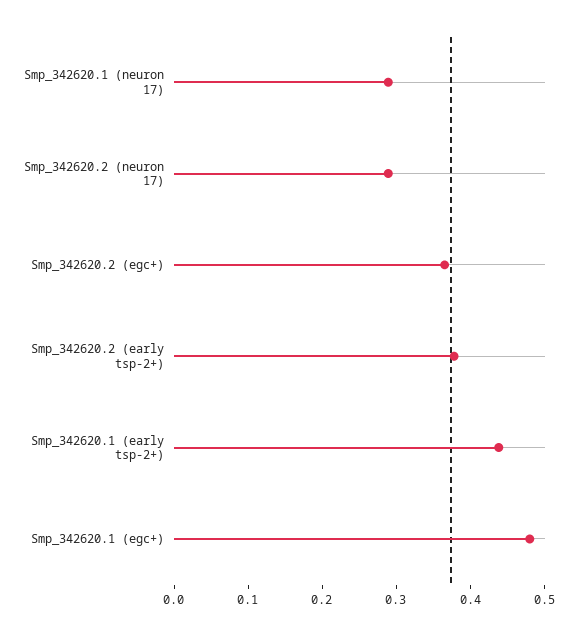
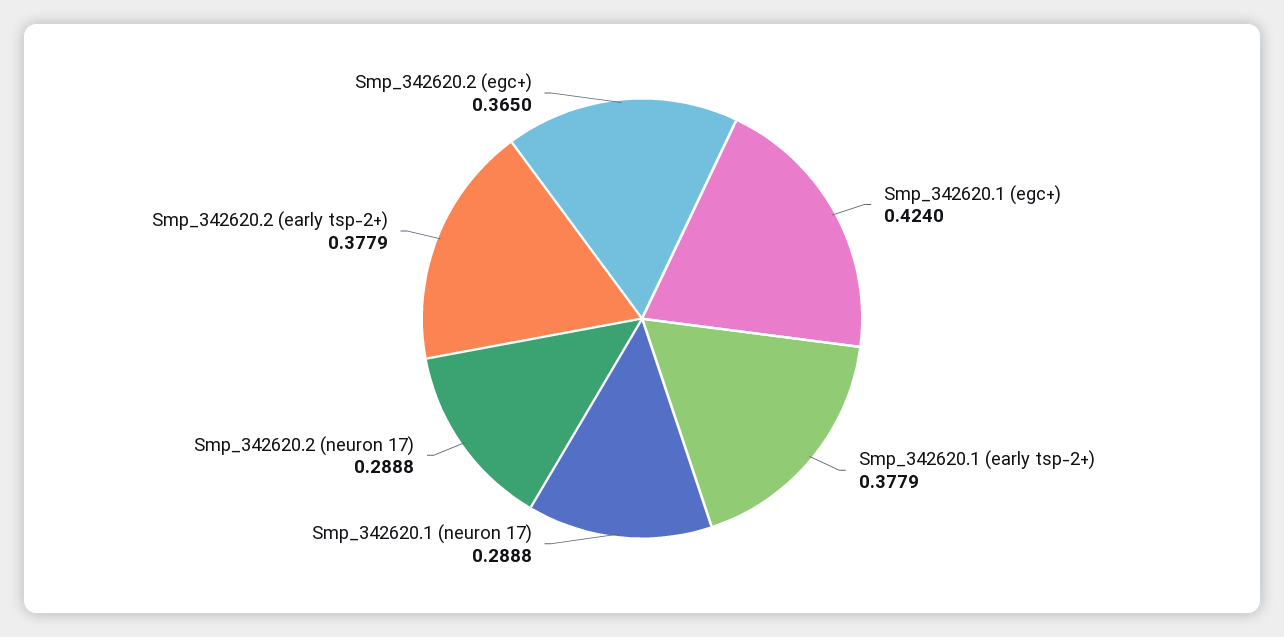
Smp_342620.1 (early tsp-2+): 0.44 -> 0.3779
Smp_342620.1 (egc+): 0.48 -> 0.424

